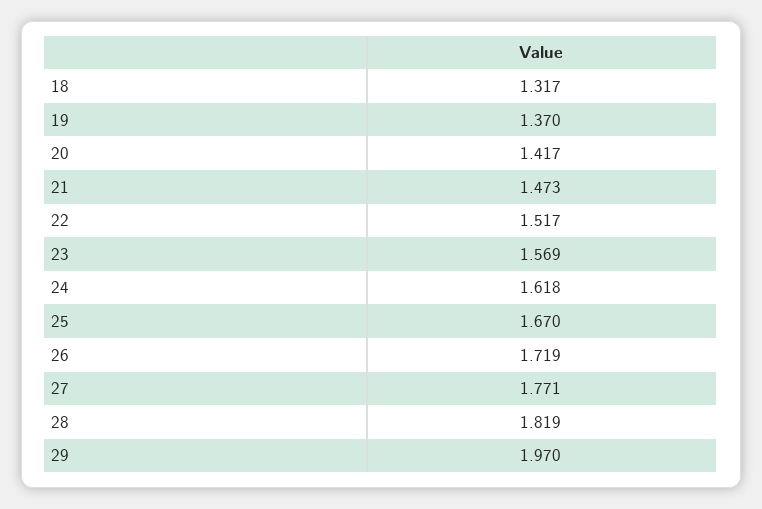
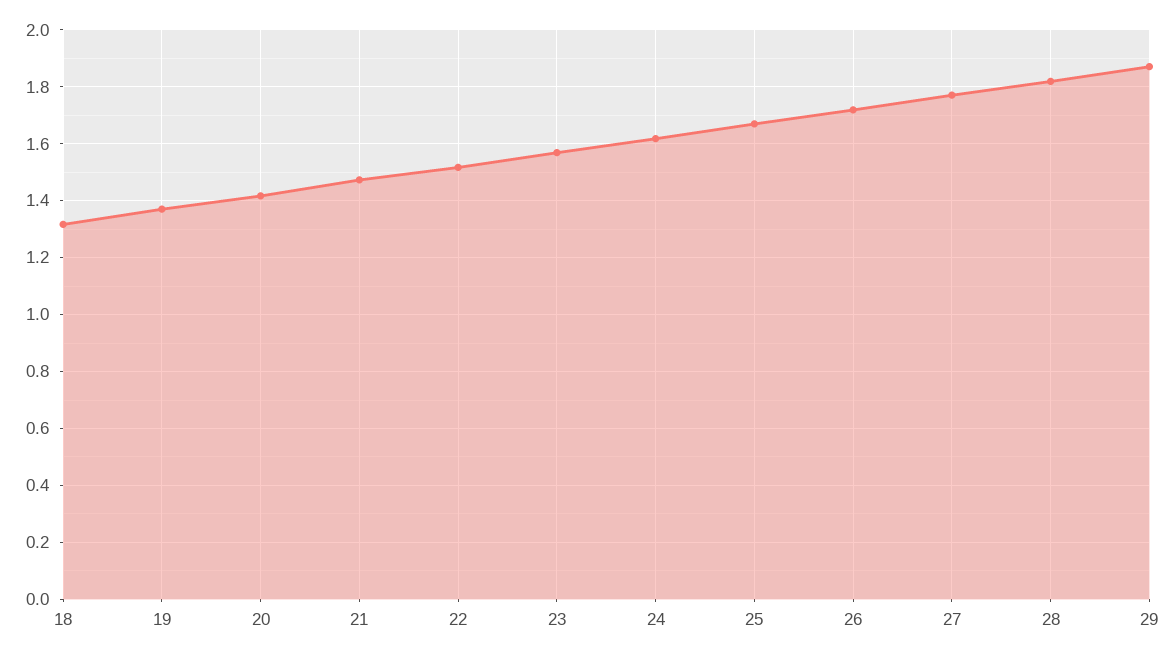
29: 1.97 -> 1.875

